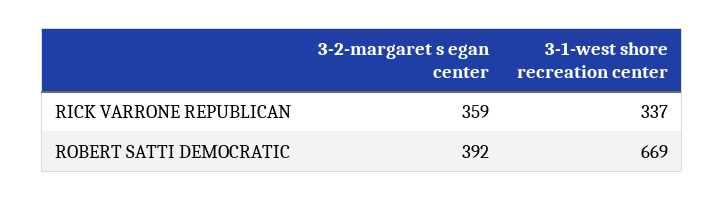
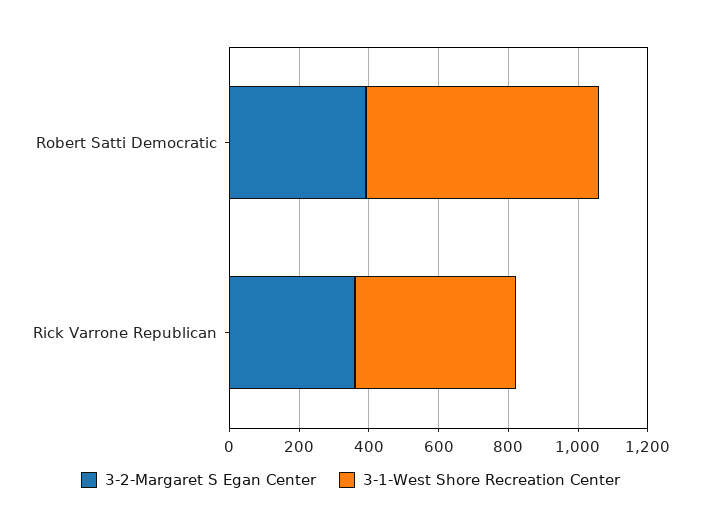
3-1-west shore recreation center, RICK VARRONE REPUBLICAN: 337 -> 450

